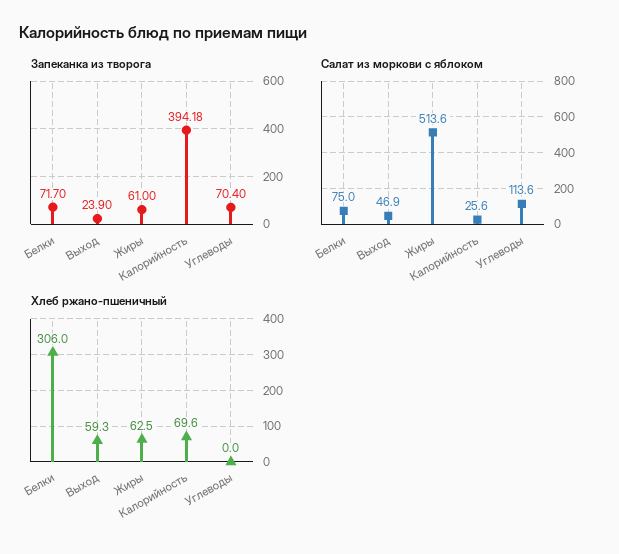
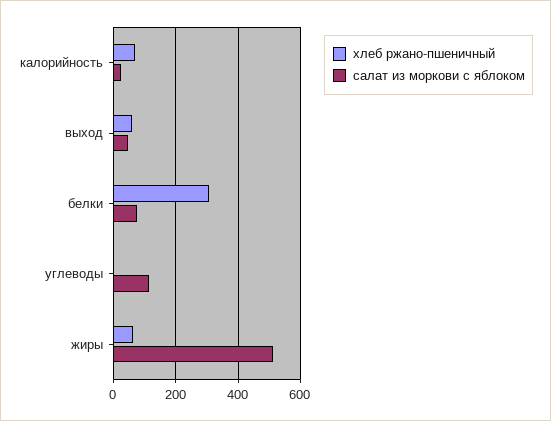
Запеканка из творога, Белки: 71.7 -> none
Запеканка из творога, Выход: 23.9 -> none
Запеканка из творога, Жиры: 61 -> none
Запеканка из творога, Калорийность: 394.18 -> none
Запеканка из творога, Углеводы: 70.4 -> none

